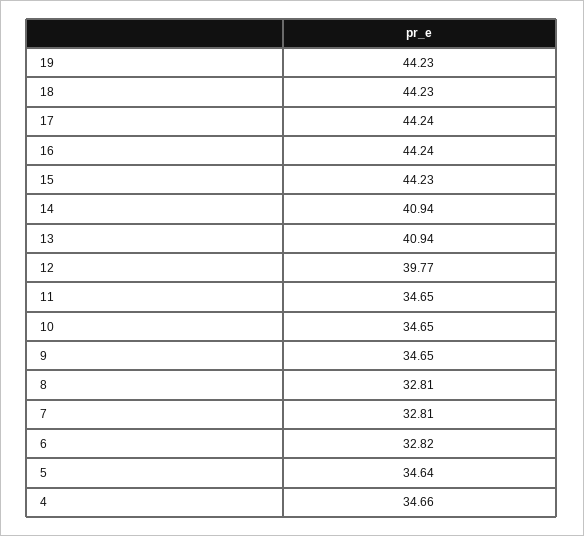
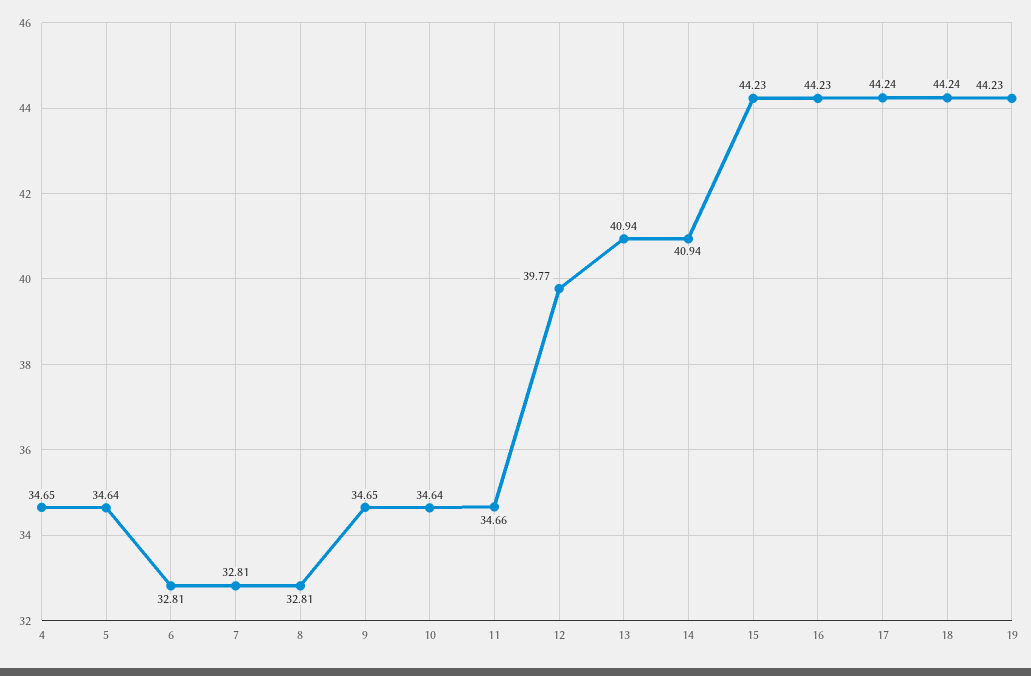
18: 44.23 -> 44.24
16: 44.24 -> 44.23
11: 34.65 -> 34.66
10: 34.65 -> 34.64
6: 32.82 -> 32.81
4: 34.66 -> 34.65

